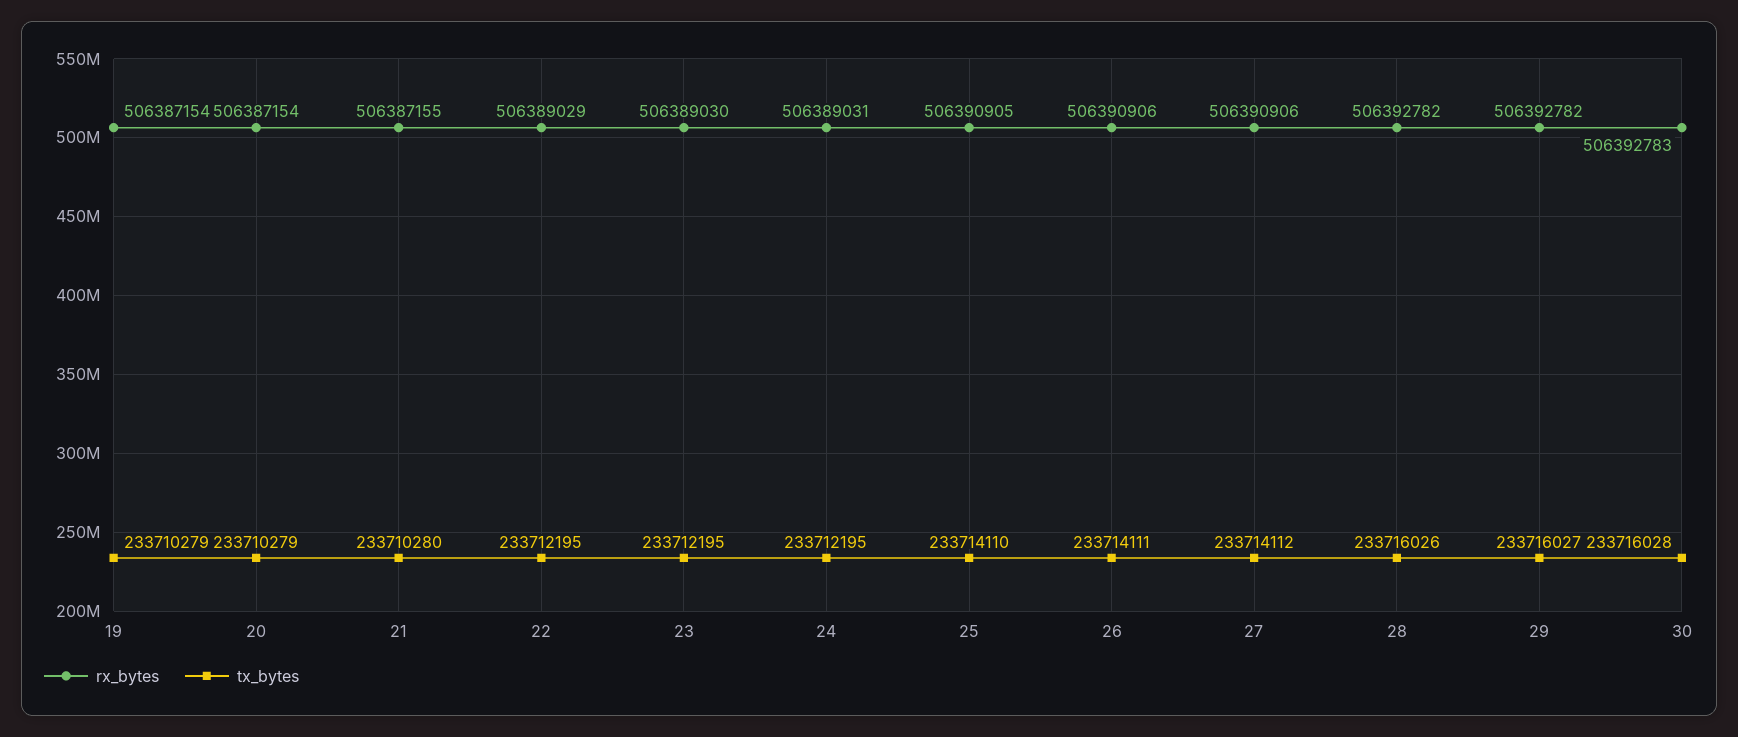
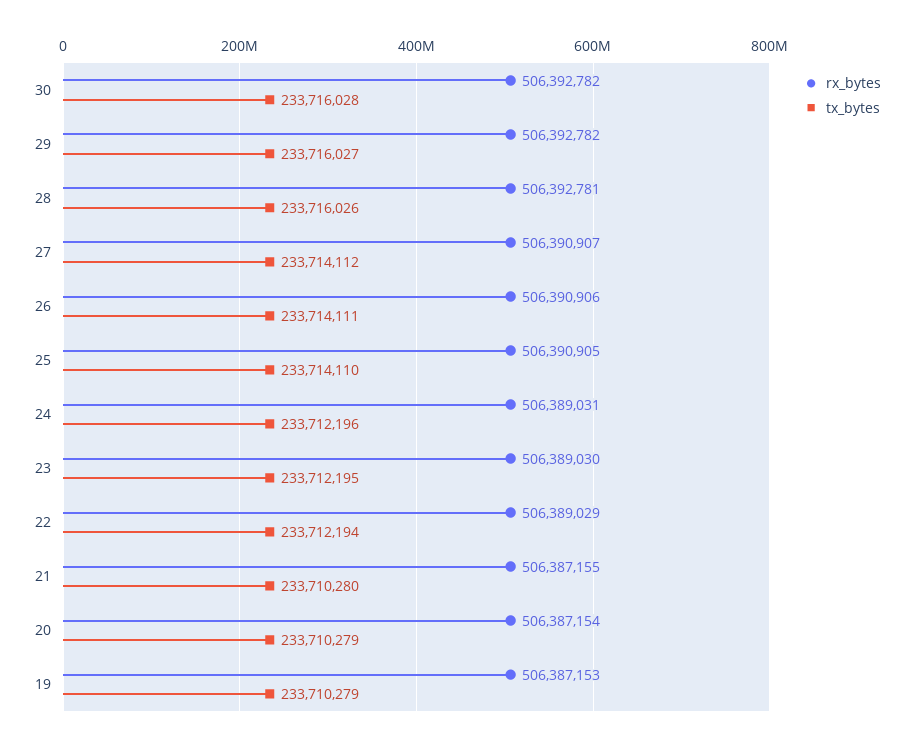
rx_bytes, 19: 506387154 -> 506387153
tx_bytes, 22: 233712195 -> 233712194
tx_bytes, 24: 233712195 -> 233712196
rx_bytes, 27: 506390906 -> 506390907
rx_bytes, 28: 506392782 -> 506392781
rx_bytes, 30: 506392783 -> 506392782

